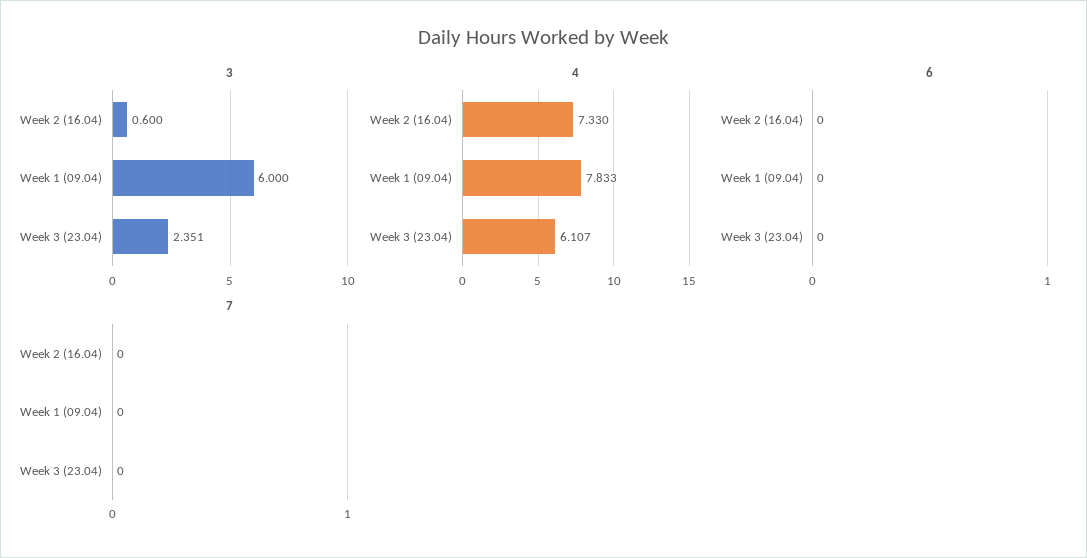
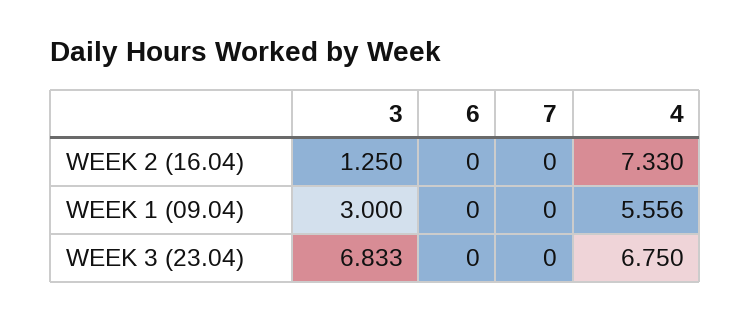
3, Week 2 (16.04): 0.6 -> 1.25
3, Week 1 (09.04): 6 -> 3
3, Week 3 (23.04): 2.351 -> 6.833
4, Week 1 (09.04): 7.833 -> 5.556
4, Week 3 (23.04): 6.107 -> 6.75

